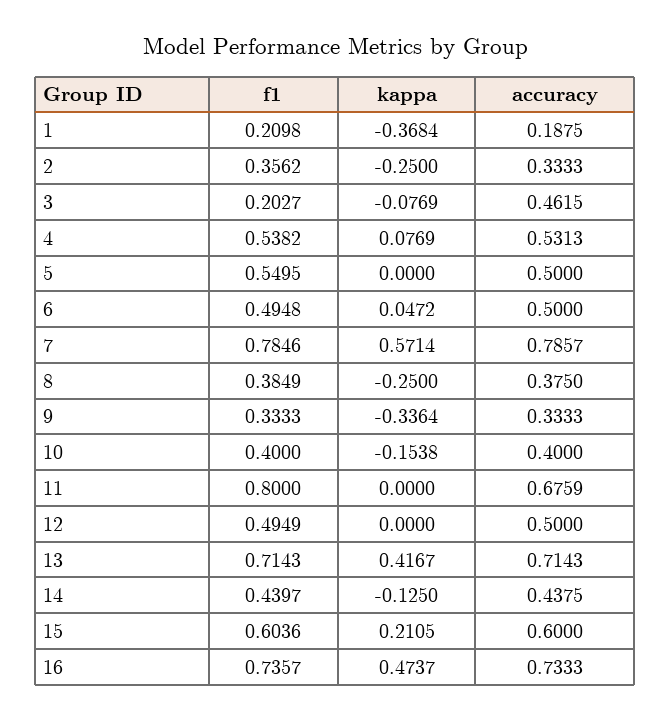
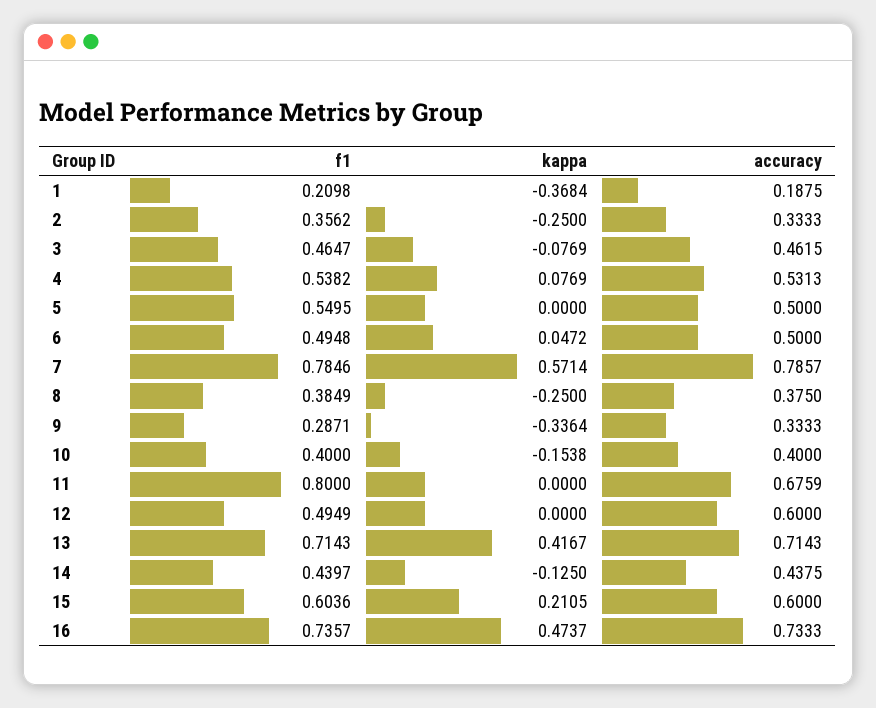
f1, 3: 0.2027 -> 0.4647
f1, 9: 0.3333 -> 0.2871
accuracy, 12: 0.5 -> 0.6

